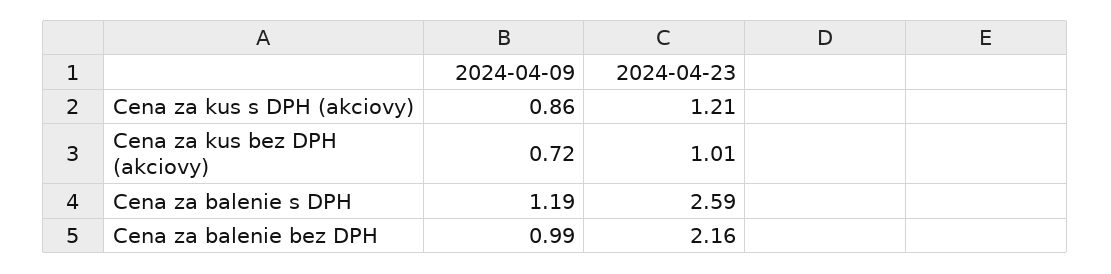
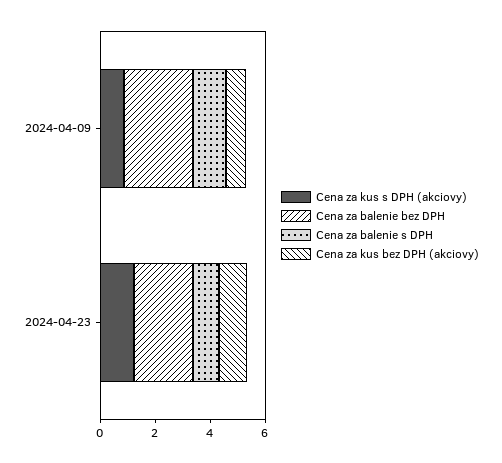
Cena za balenie s DPH, 2024-04-23: 2.59 -> 1
Cena za balenie bez DPH, 2024-04-09: 0.99 -> 2.5

